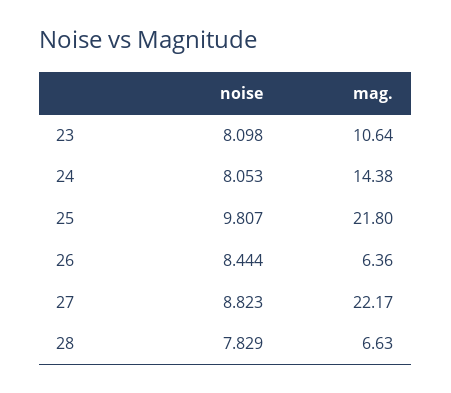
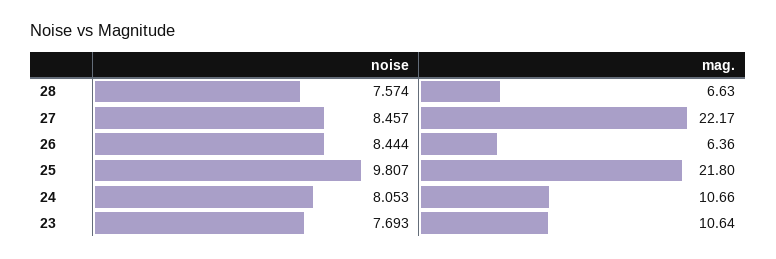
noise, 23: 8.098 -> 7.693
mag., 24: 14.38 -> 10.66
noise, 27: 8.823 -> 8.457
noise, 28: 7.829 -> 7.574

